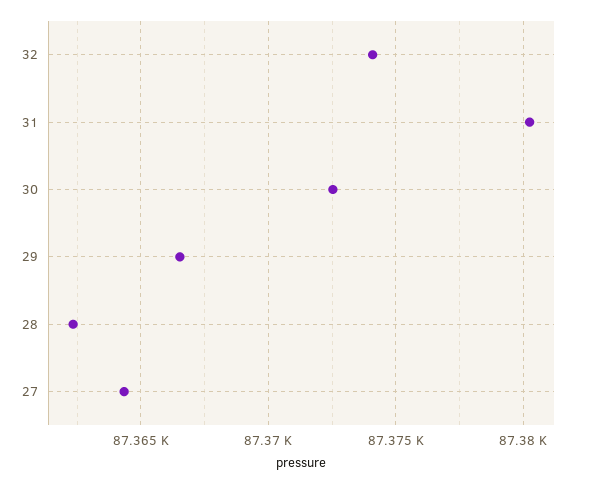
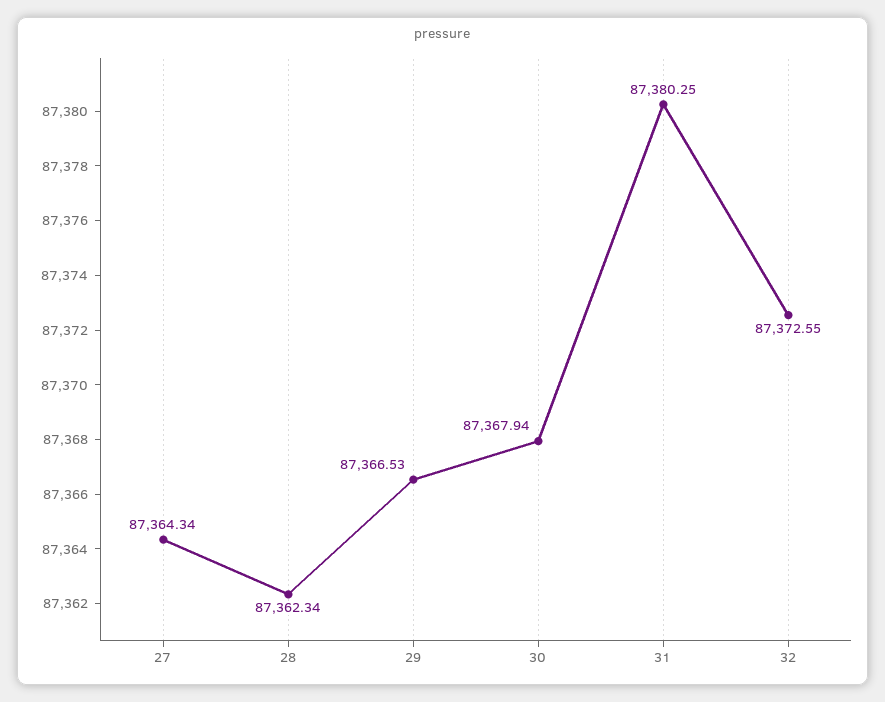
32: 87374 -> 87372.55
30: 87372.5 -> 87367.94

